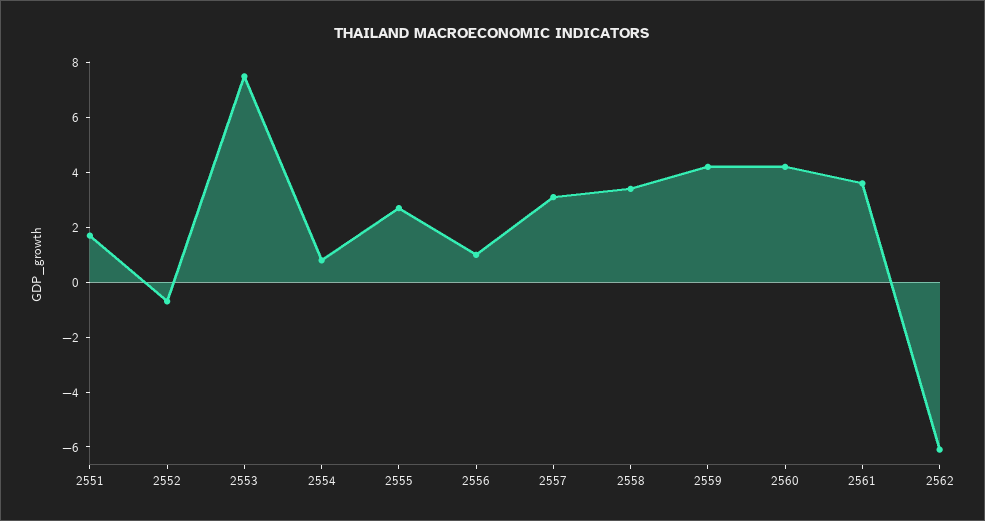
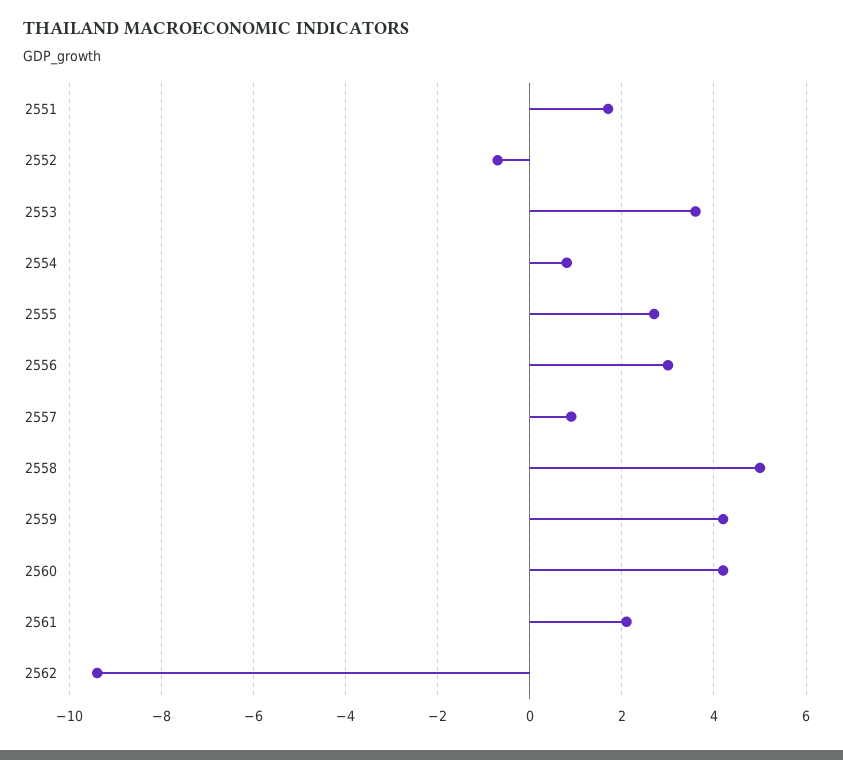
2553: 7.5 -> 3.5
2556: 1 -> 3
2557: 3 -> 1
2558: 3.5 -> 5
2561: 3.5 -> 2
2562: -6 -> -9.5

